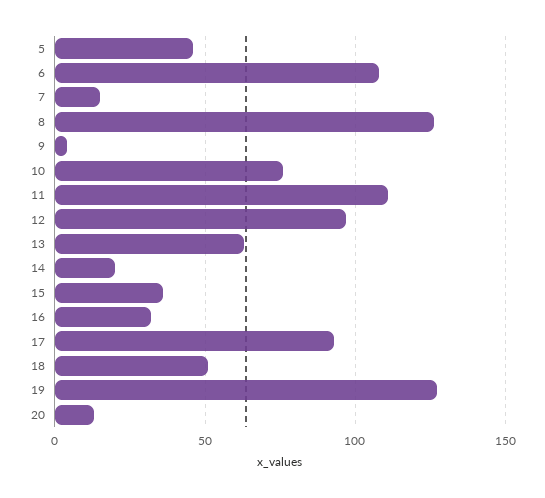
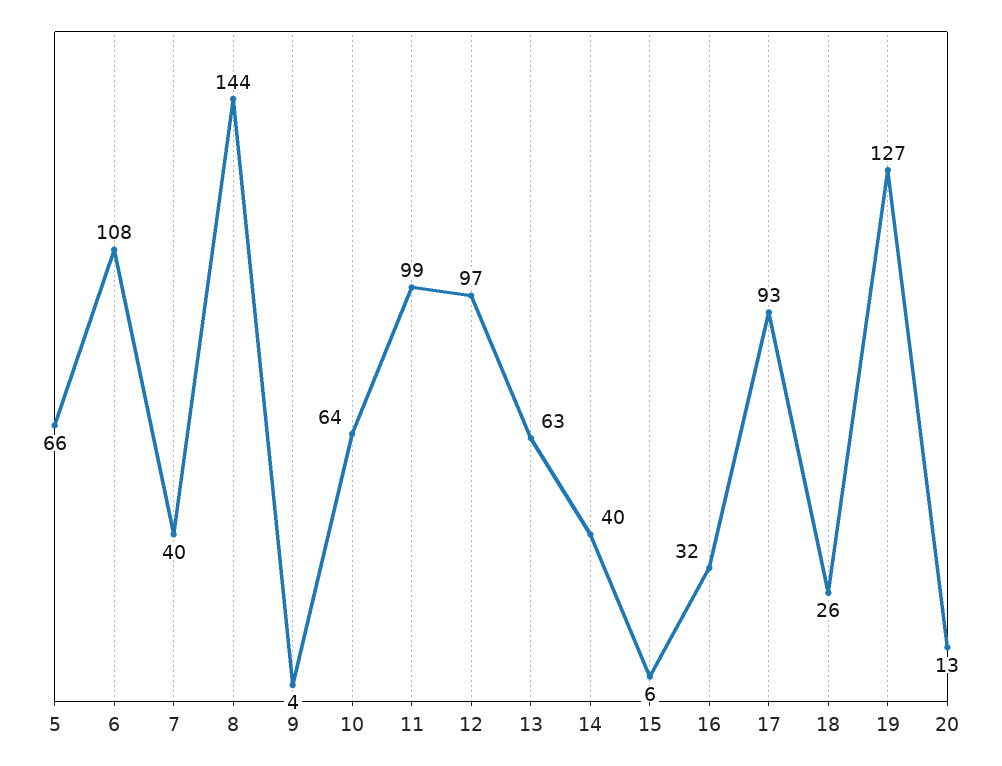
5: 45 -> 66
7: 15 -> 40
8: 125 -> 144
10: 75 -> 64
11: 110 -> 99
14: 20 -> 40
15: 35 -> 6
18: 50 -> 26

